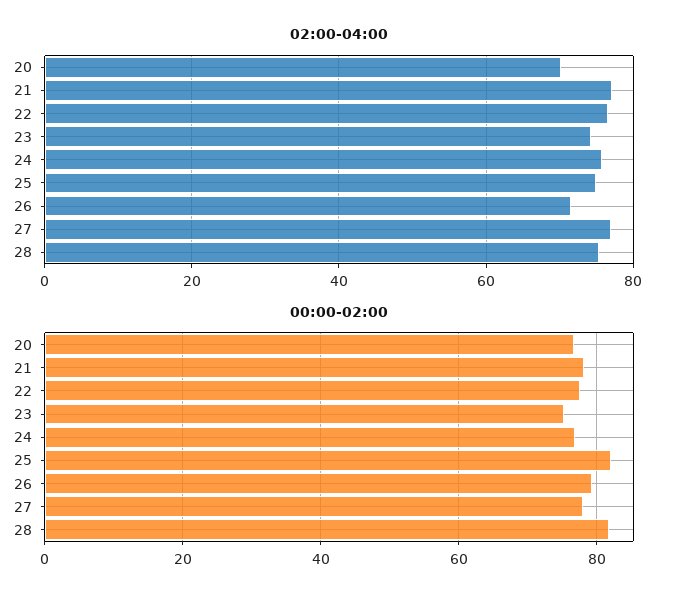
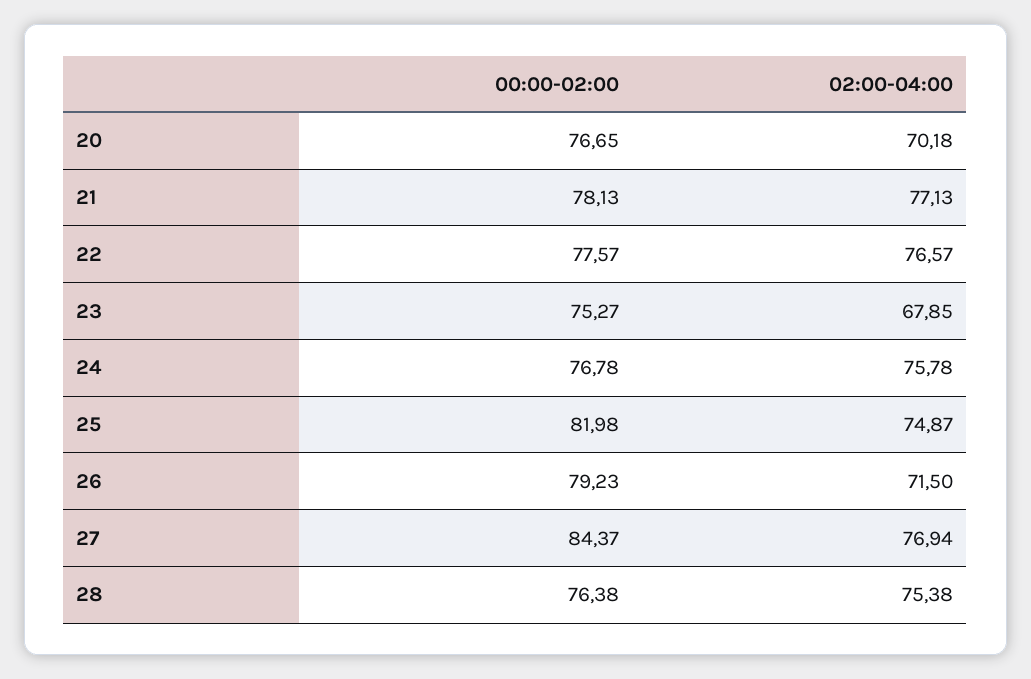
02:00-04:00, 23: 74 -> 67.85
00:00-02:00, 27: 78 -> 84.37
00:00-02:00, 28: 82 -> 76.38

